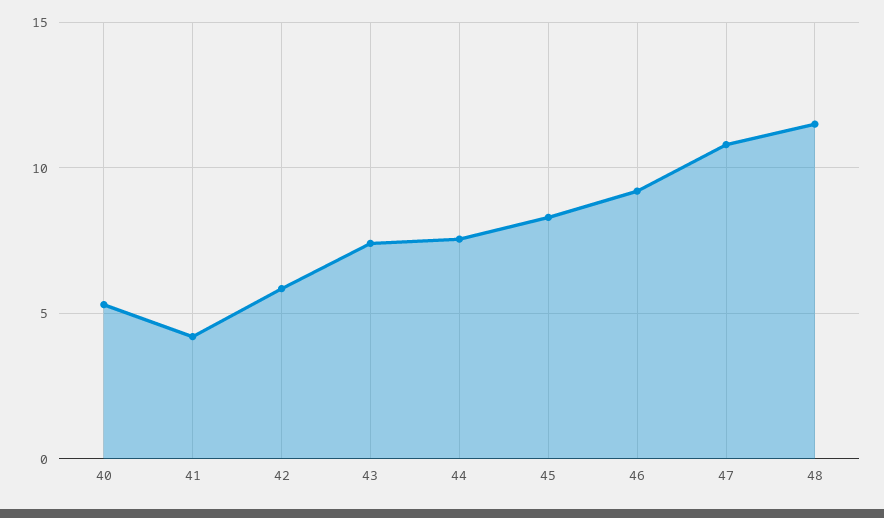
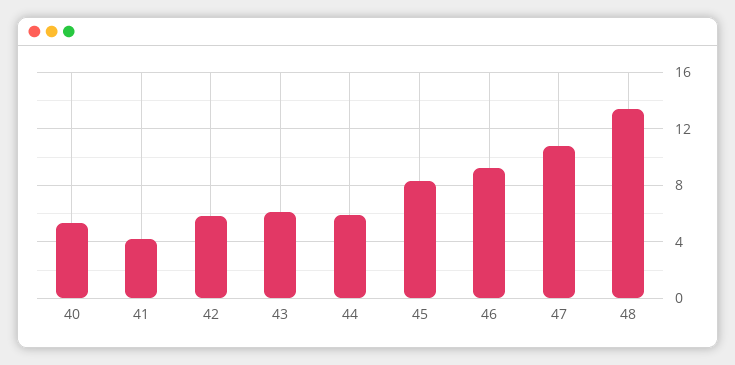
43: 7.5 -> 6
44: 7.5 -> 6
48: 11.5 -> 13.5

